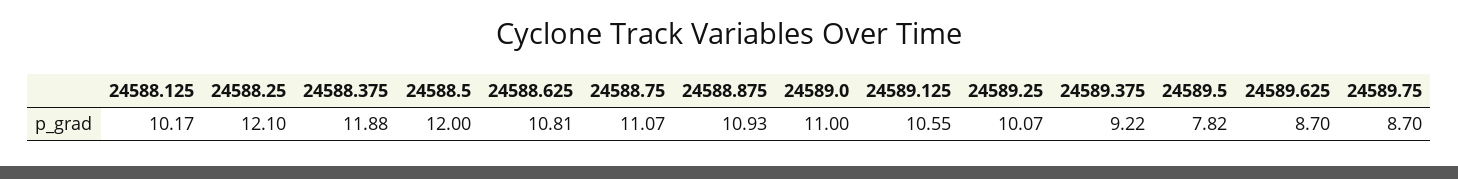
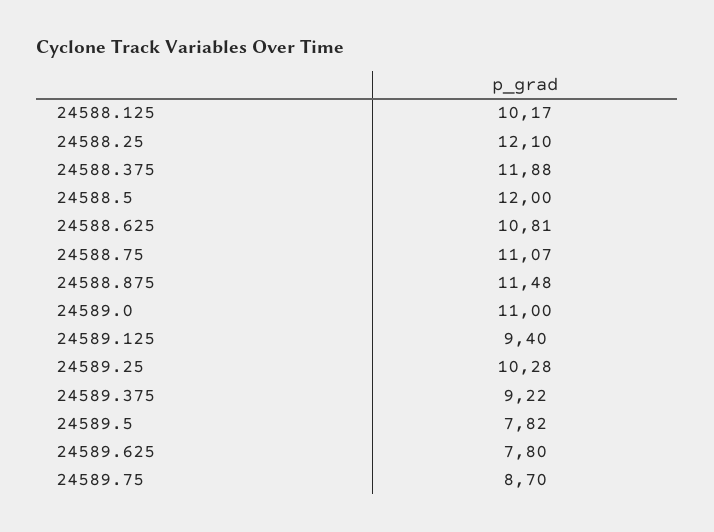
24588.875: 10.93 -> 11.48
24589.125: 10.55 -> 9.4
24589.25: 10.07 -> 10.28
24589.625: 8.7 -> 7.8

